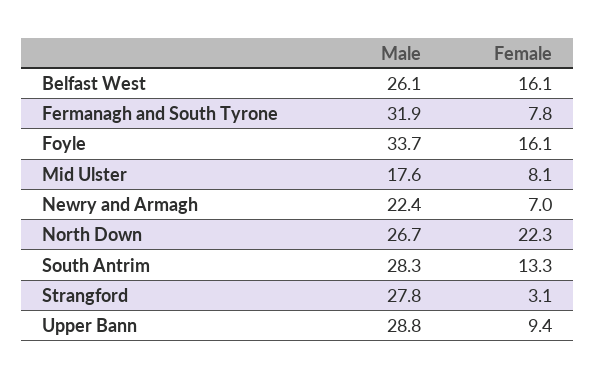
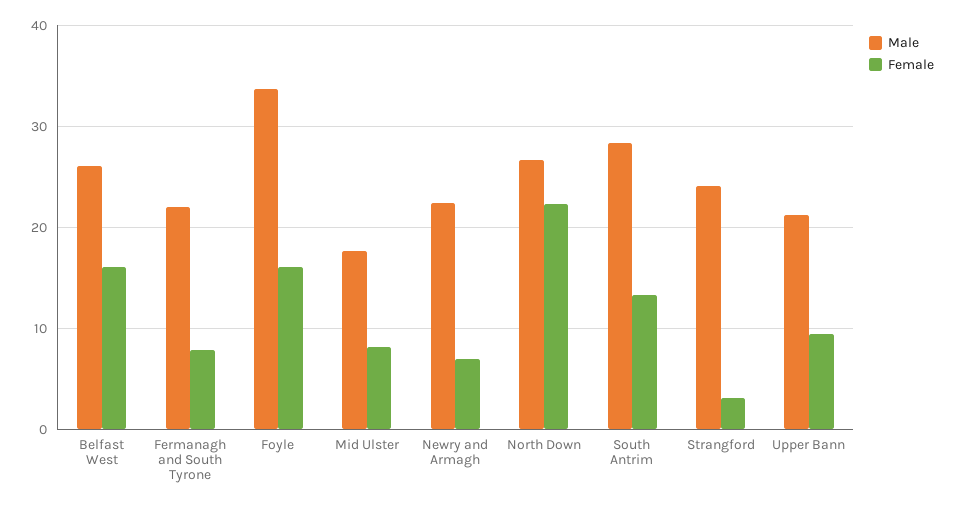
Male, Fermanagh and South Tyrone: 31.9 -> 22
Male, Strangford: 27.8 -> 24
Male, Upper Bann: 28.8 -> 21

